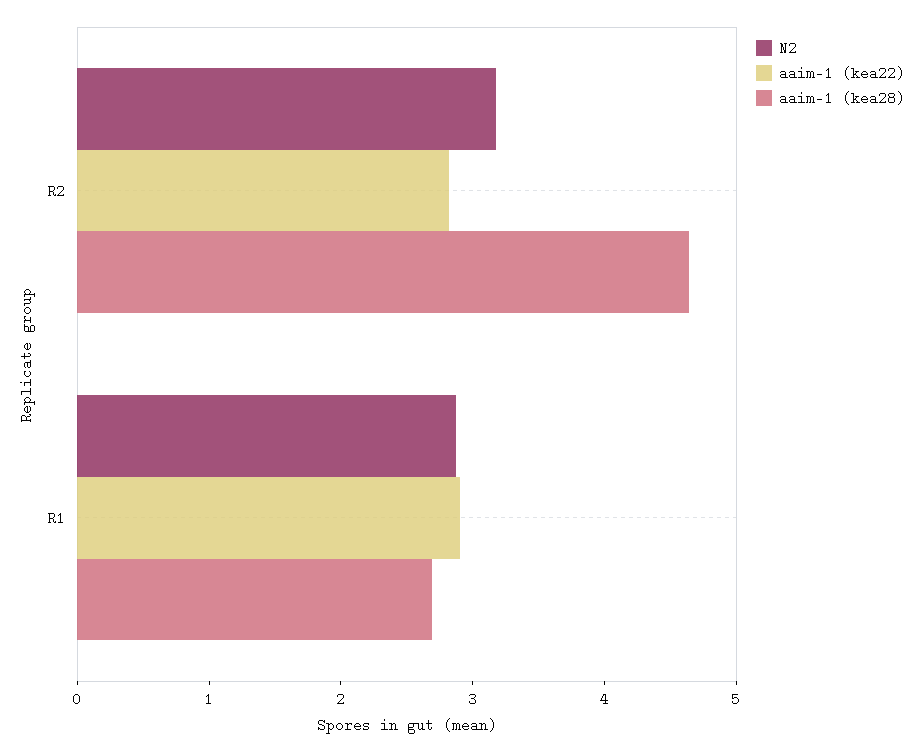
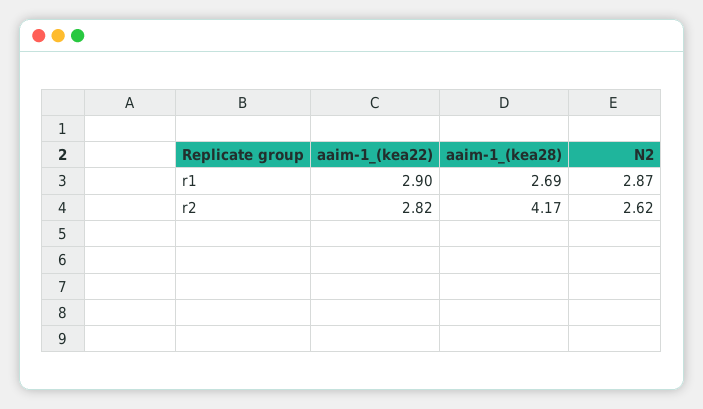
N2, R2: 3.2 -> 2.62
aaim-1 (kea28), R2: 4.6 -> 4.17

